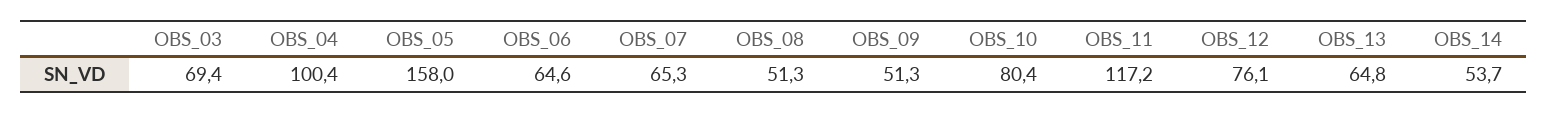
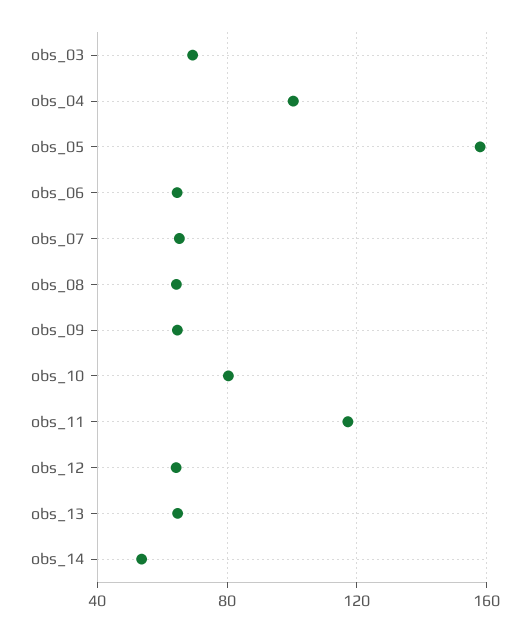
OBS_08: 51.3 -> 65
OBS_09: 51.3 -> 65
OBS_12: 76.1 -> 65

